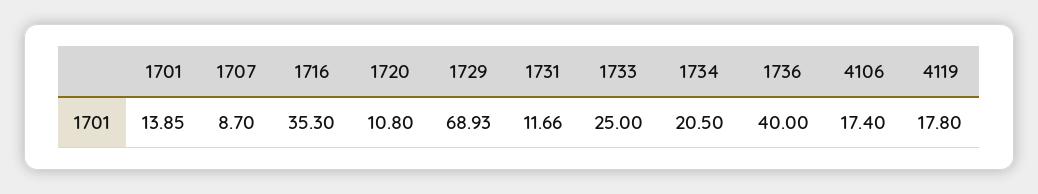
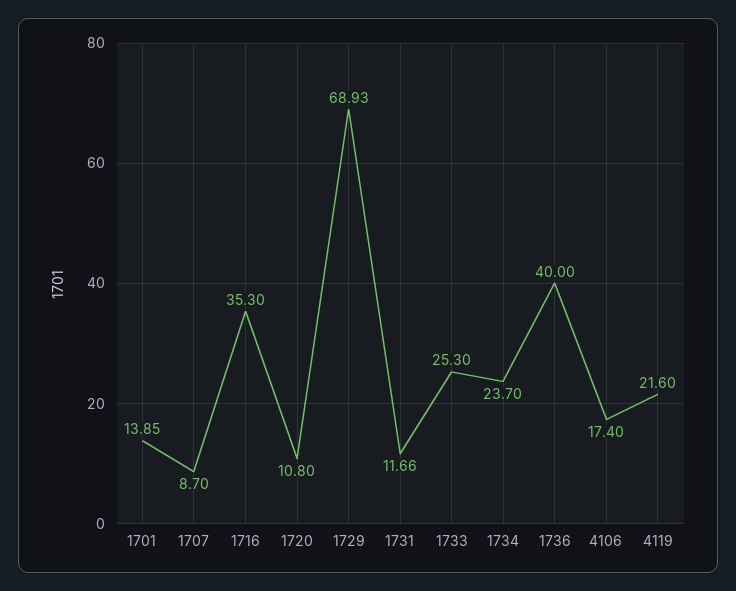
1733: 25 -> 25.3
1734: 20.5 -> 23.7
4119: 17.8 -> 21.6

